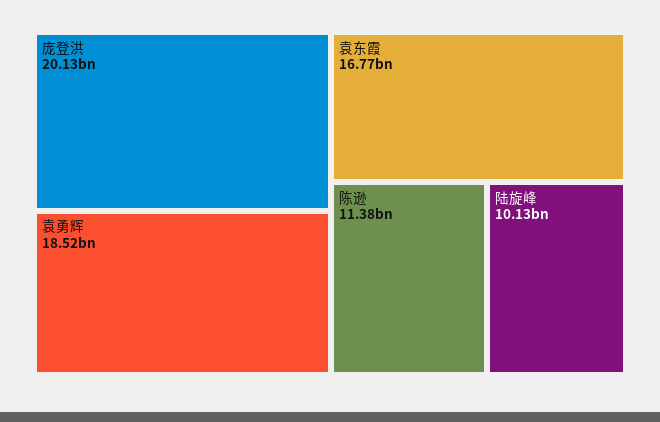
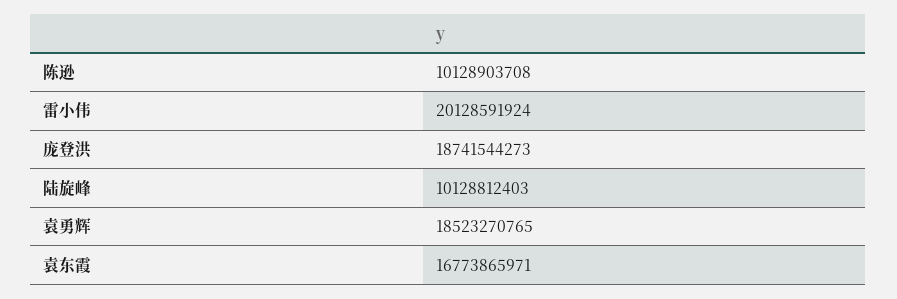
庞登洪: 20130000000 -> 18741544273
陈逊: 11380000000 -> 10128903708
雷小伟: none -> 20128591924

